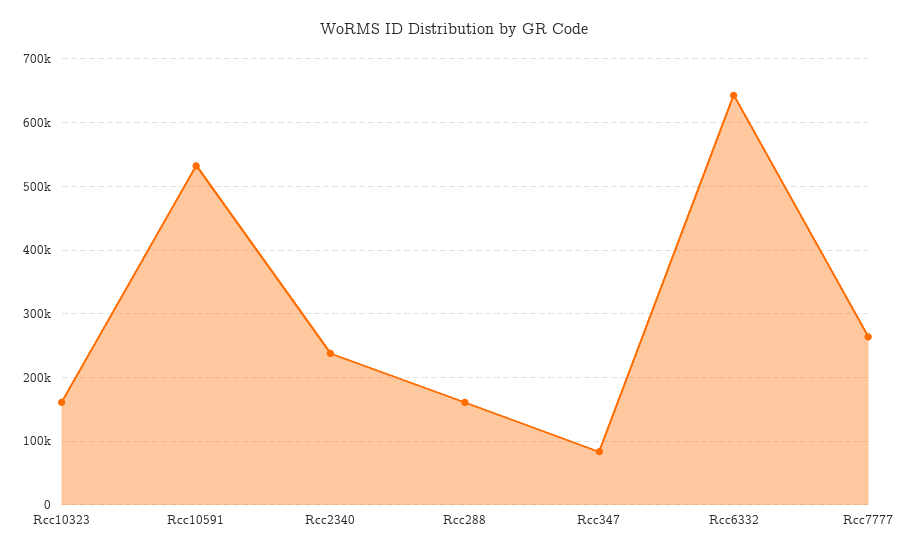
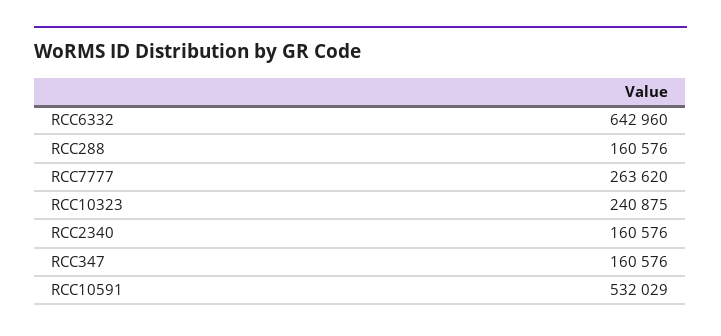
Rcc10323: 160000 -> 240875
Rcc2340: 240000 -> 160576
Rcc347: 80000 -> 160576

